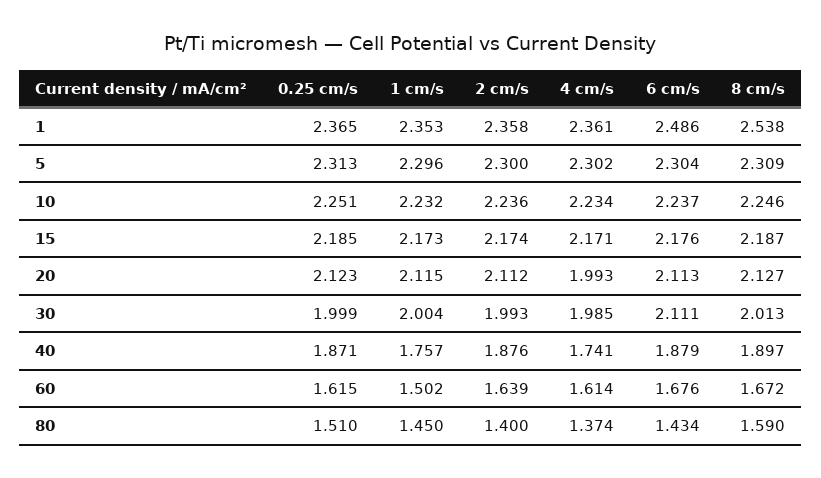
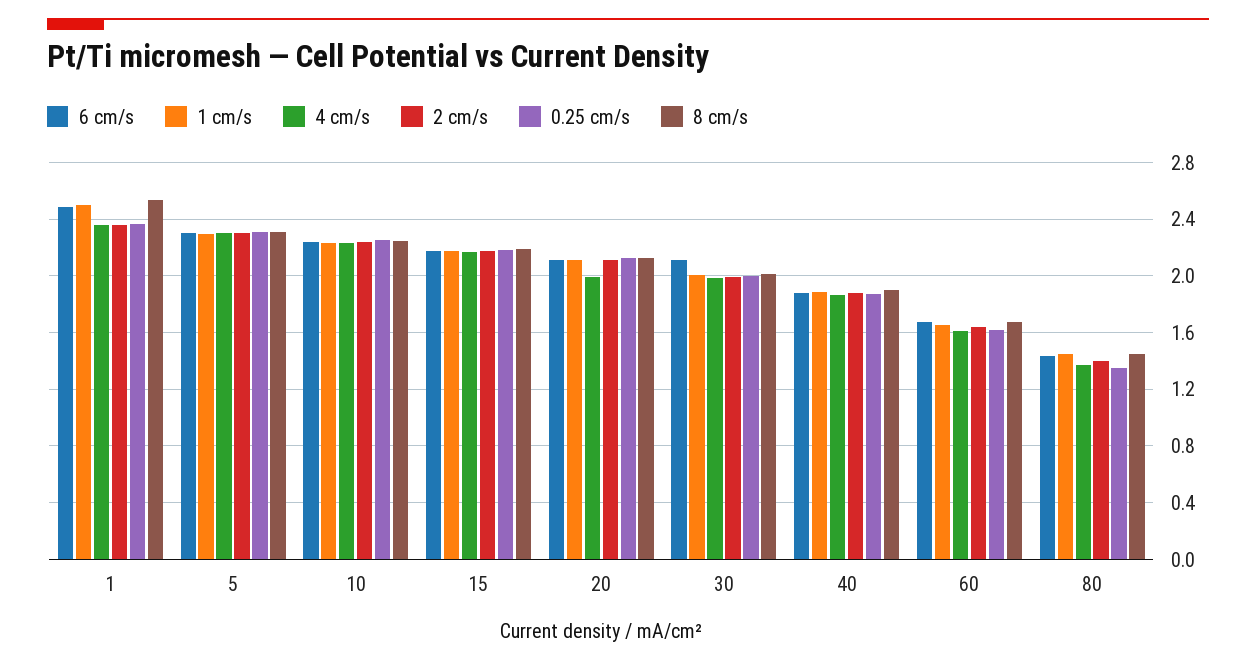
1 cm/s, 1: 2.353 -> 2.5
1 cm/s, 40: 1.757 -> 1.9
4 cm/s, 40: 1.741 -> 1.85
1 cm/s, 60: 1.502 -> 1.65
0.25 cm/s, 80: 1.51 -> 1.35
8 cm/s, 80: 1.59 -> 1.45

